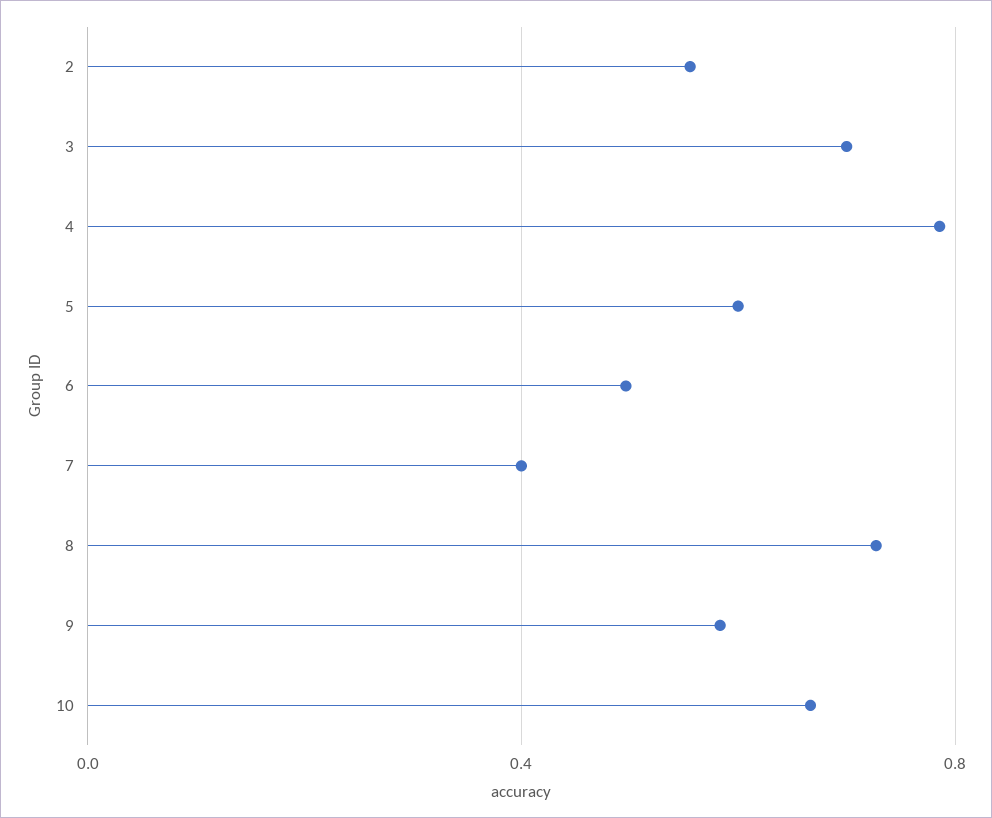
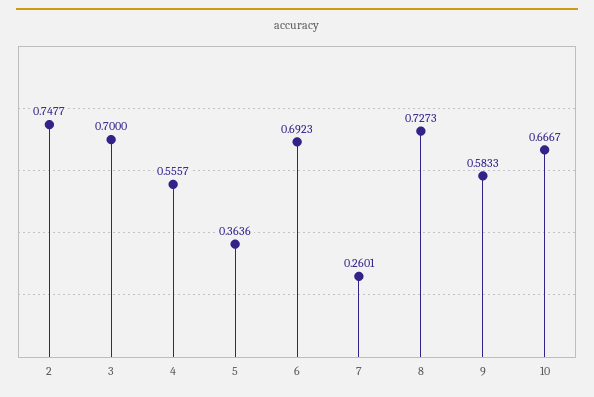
2: 0.55 -> 0.7477
4: 0.8 -> 0.5557
5: 0.6 -> 0.3636
6: 0.5 -> 0.6923
7: 0.4 -> 0.2601

